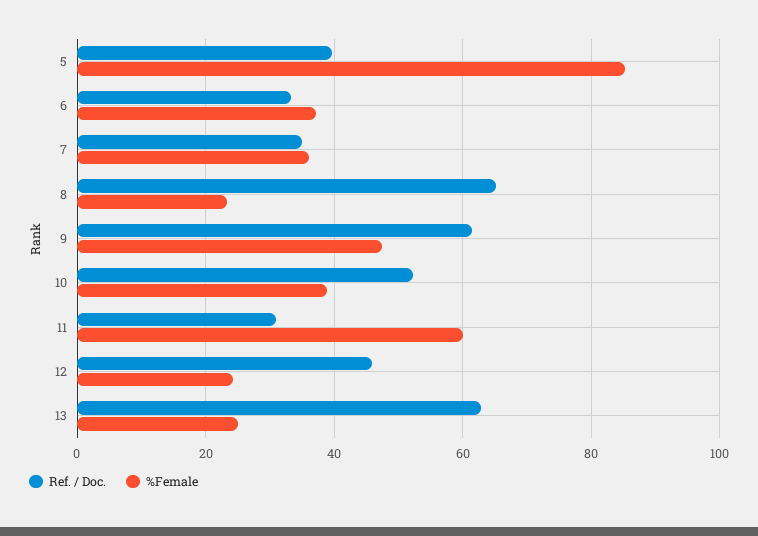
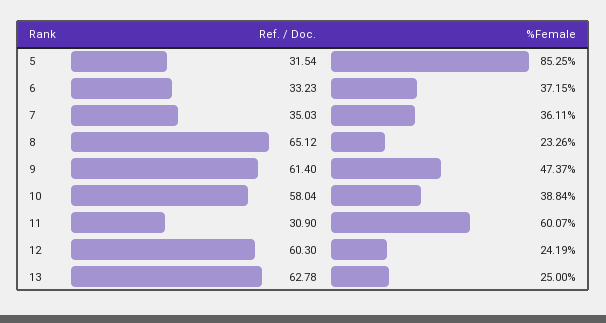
Ref. / Doc., 5: 40 -> 31.54
Ref. / Doc., 10: 52 -> 58.04
Ref. / Doc., 12: 46 -> 60.3

